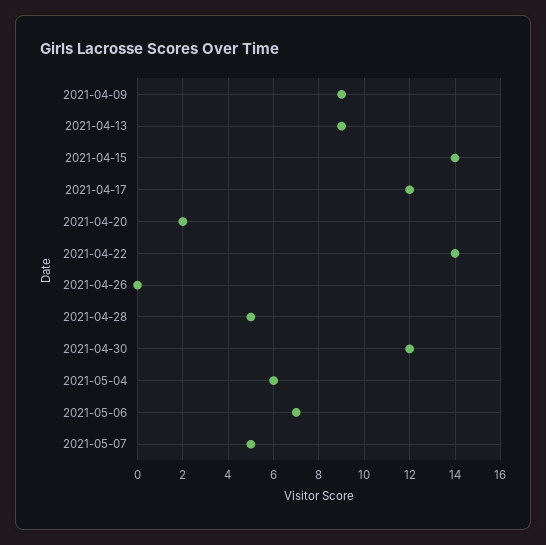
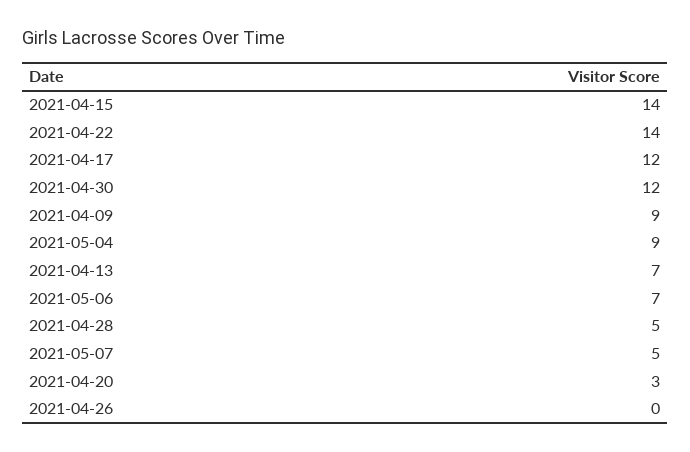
2021-04-13: 9 -> 7
2021-04-20: 2 -> 3
2021-05-04: 6 -> 9

